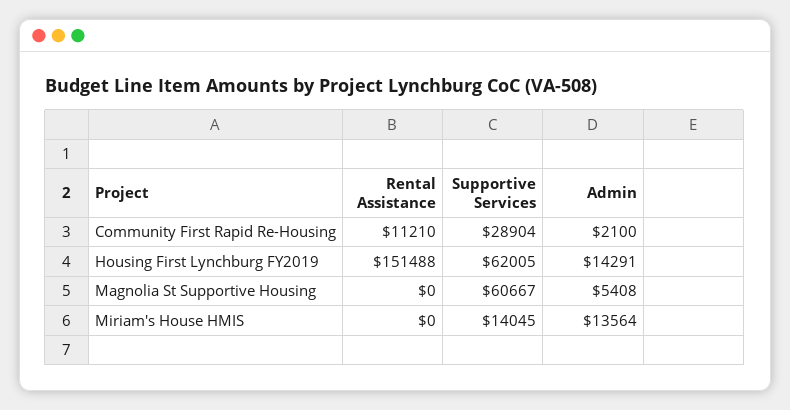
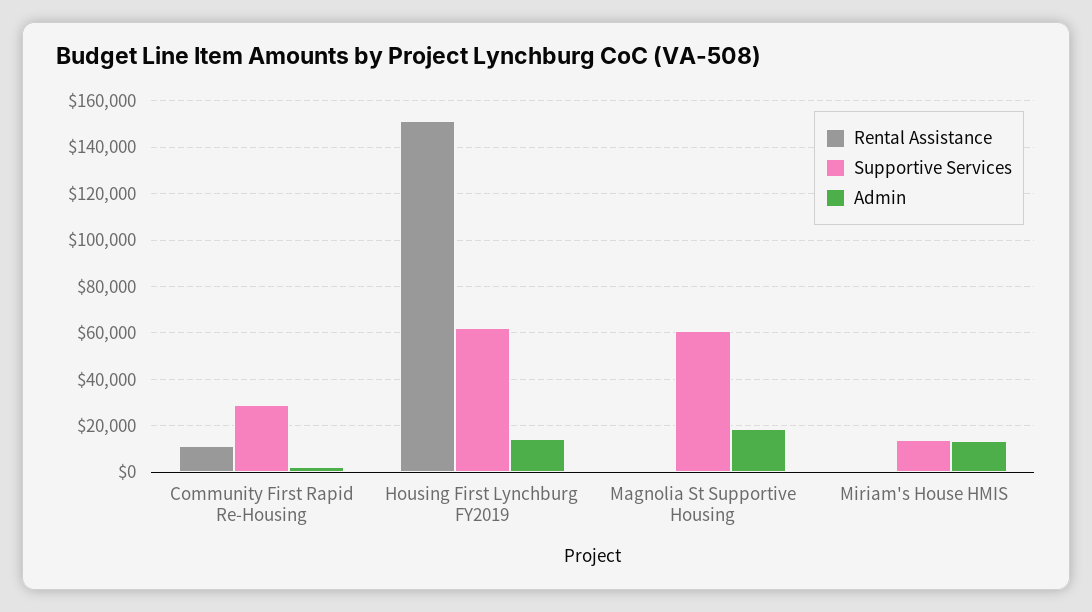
Admin, Magnolia St Supportive Housing: 5408 -> 20000

